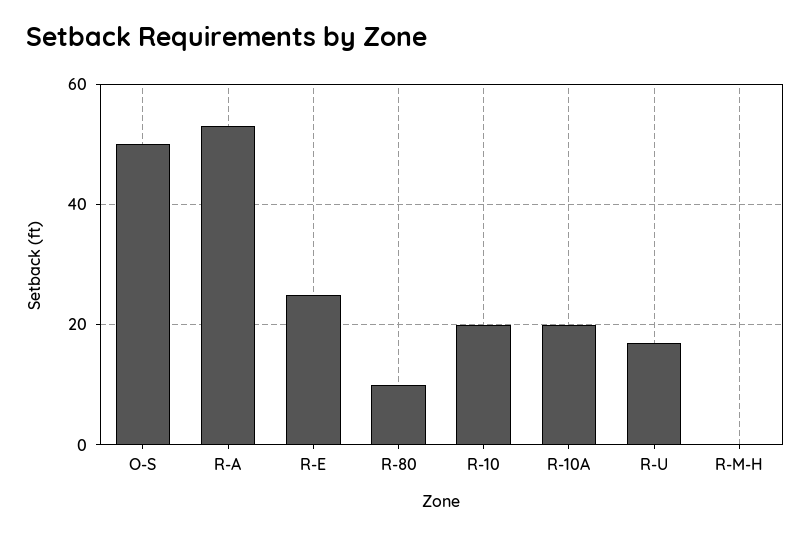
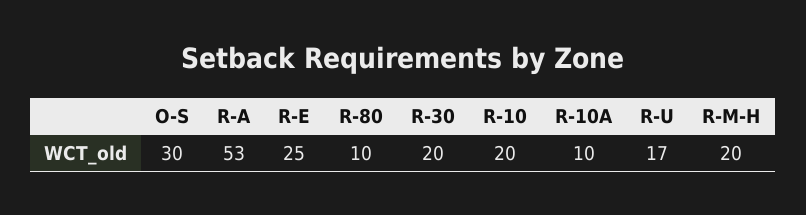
O-S: 50 -> 30
R-10A: 20 -> 10
R-M-H: 0 -> 20
R-30: none -> 20

